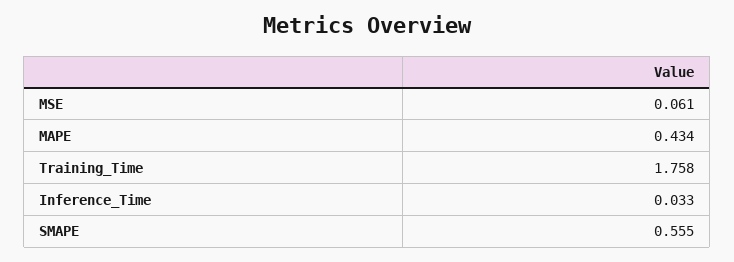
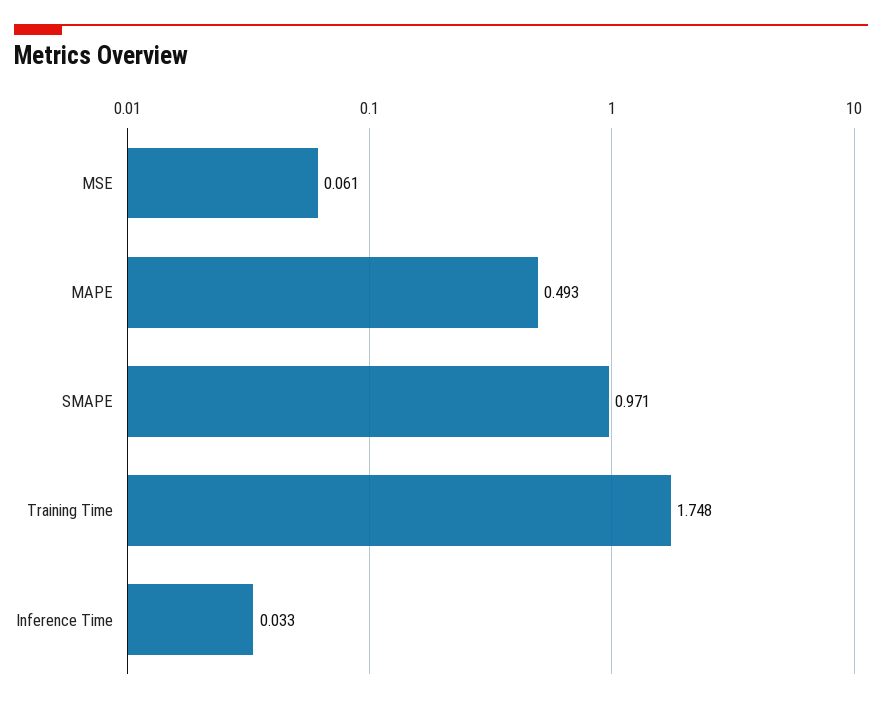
MAPE: 0.434 -> 0.493
Training_Time: 1.758 -> 1.748
SMAPE: 0.555 -> 0.971

